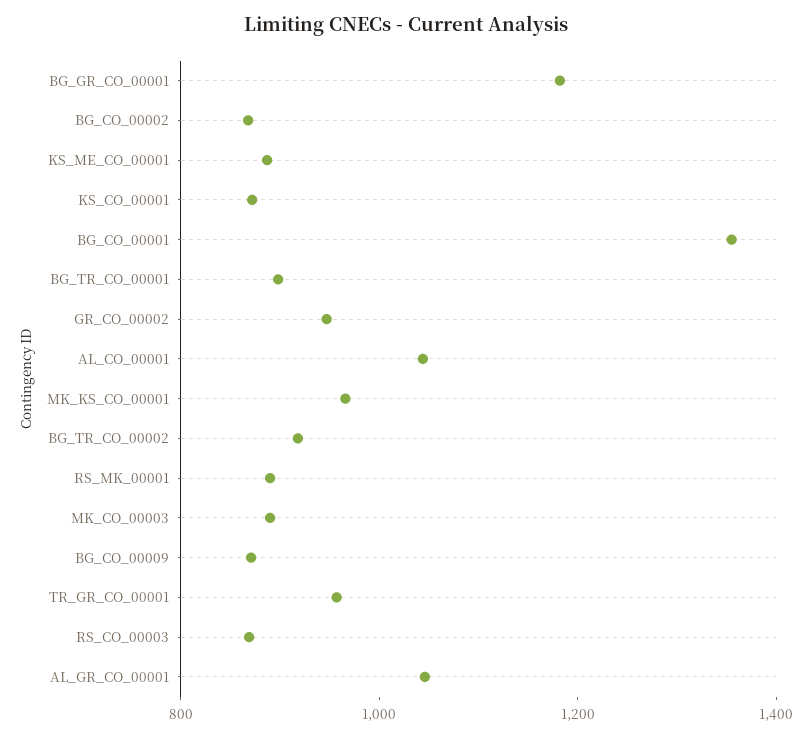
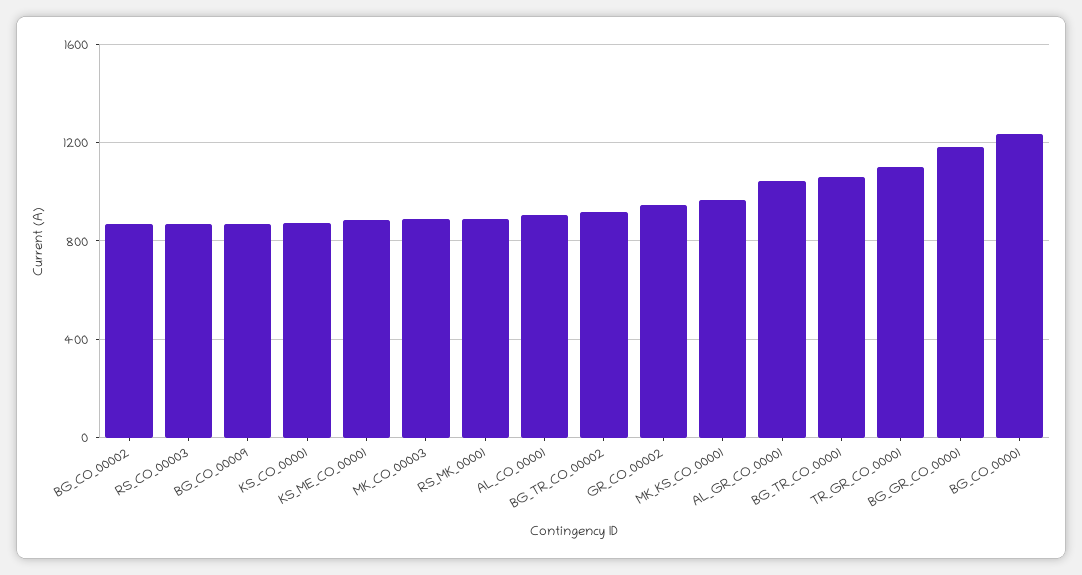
BG_CO_00001: 1350 -> 1250
BG_TR_CO_00001: 900 -> 1050
AL_CO_00001: 1050 -> 900
TR_GR_CO_00001: 950 -> 1100

